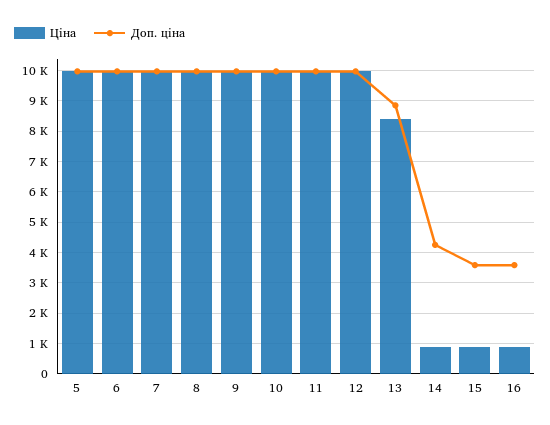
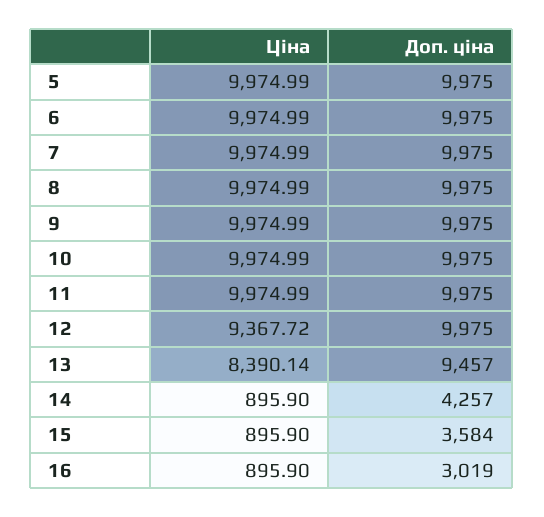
Ціна, 12: 10000 -> 9367.72
Доп. ціна, 13: 8800 -> 9457
Доп. ціна, 16: 3600 -> 3019

